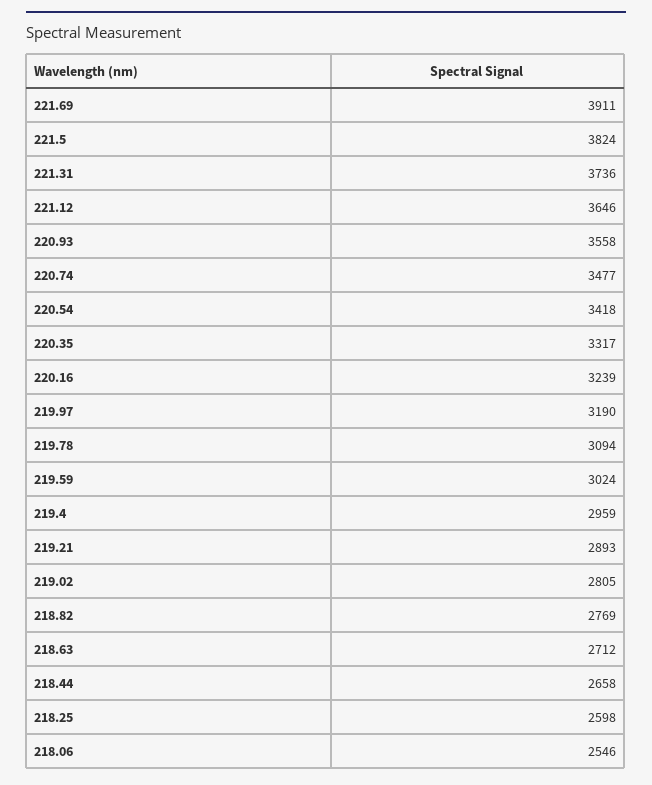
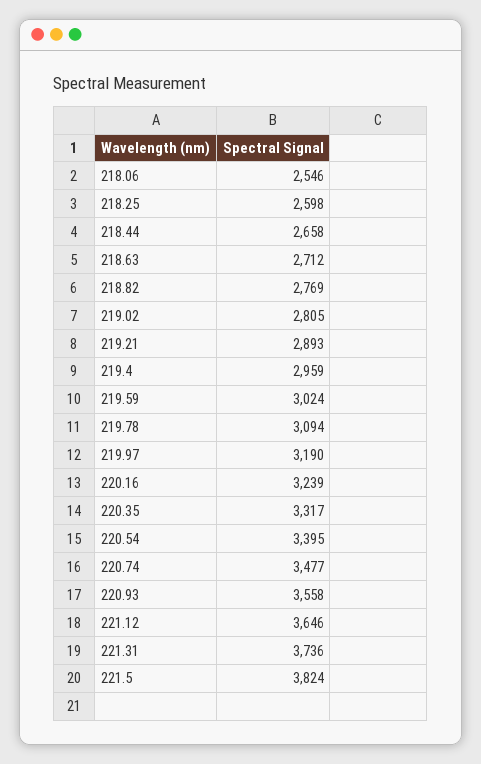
221.69: 3911 -> none
220.54: 3418 -> 3395

